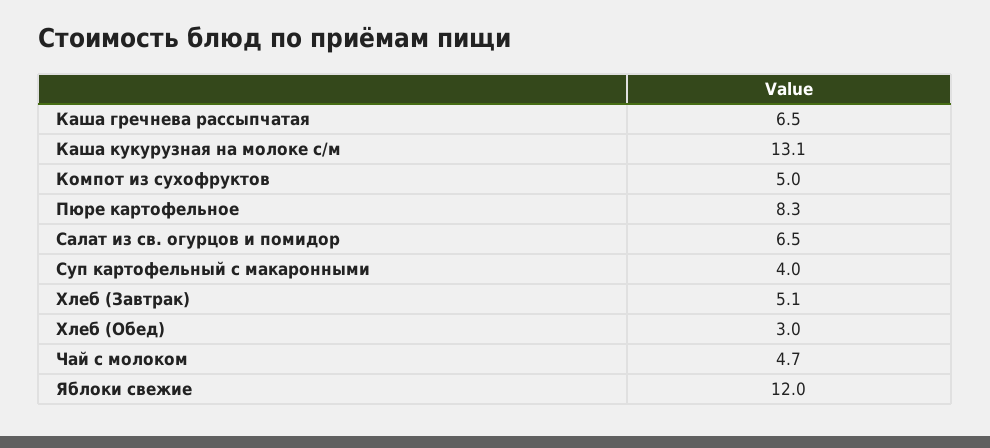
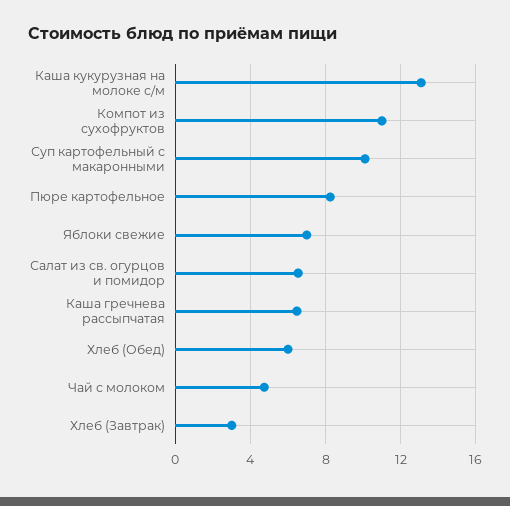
Компот из сухофруктов: 5 -> 11
Суп картофельный с макаронными: 4 -> 10
Хлеб (Завтрак): 5.1 -> 3
Хлеб (Обед): 3 -> 6
Яблоки свежие: 12 -> 7

